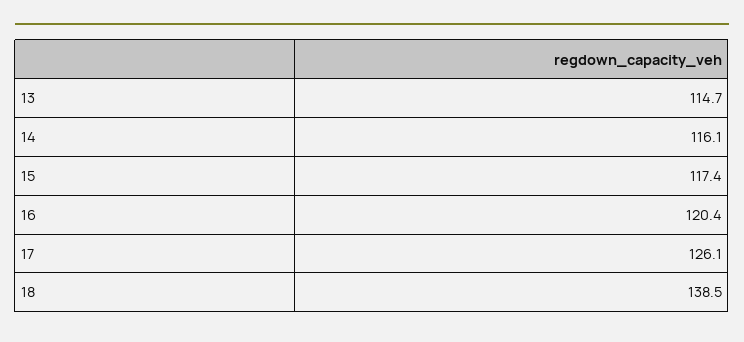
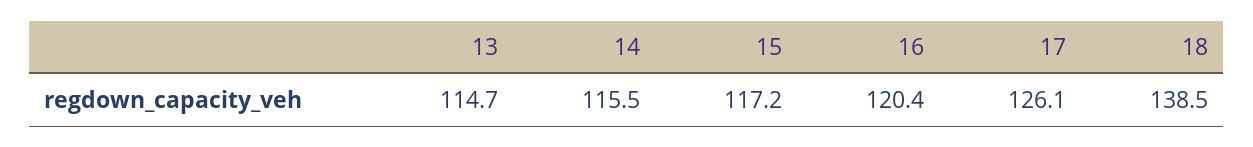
14: 116.1 -> 115.5
15: 117.4 -> 117.2

